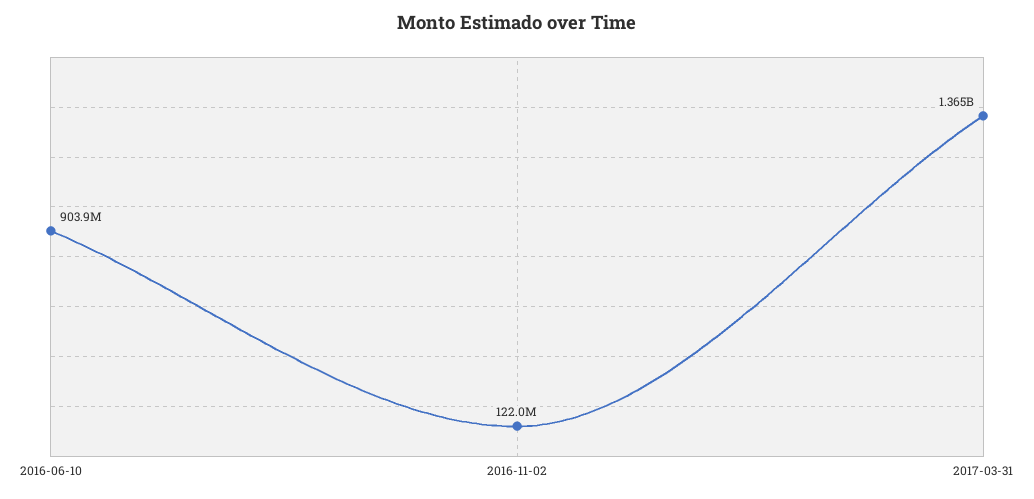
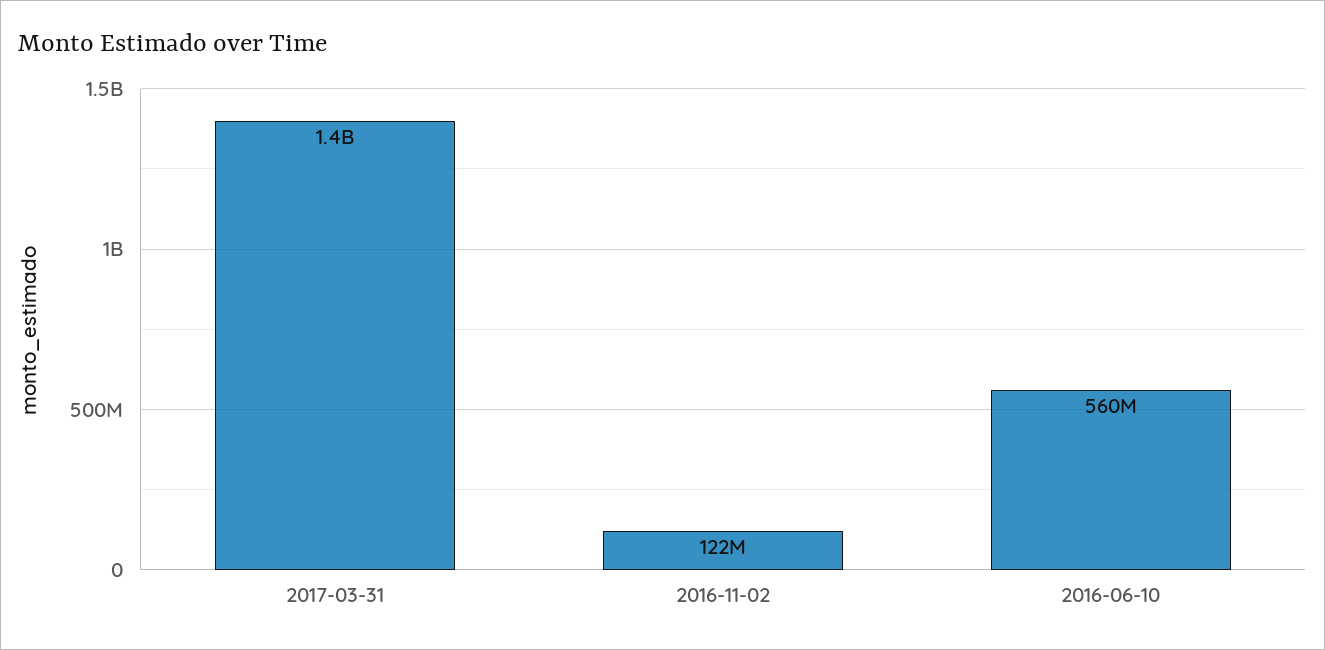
2016-06-10: 903900000 -> 560000000

